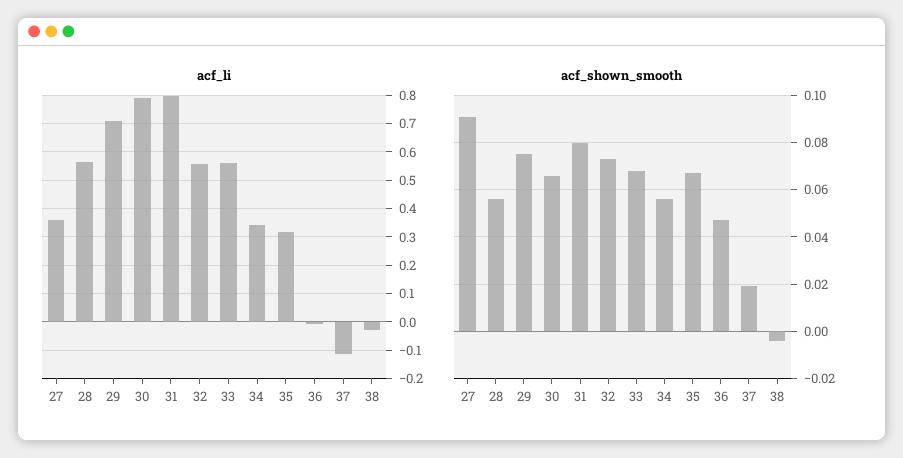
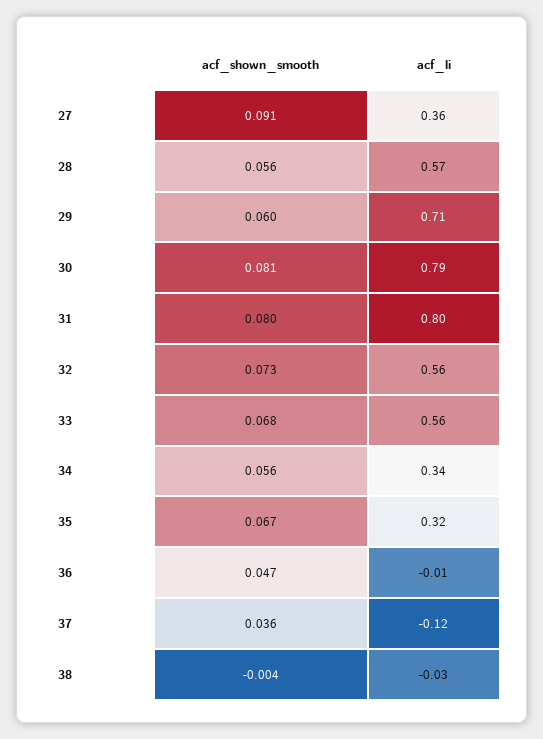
acf_shown_smooth, 29: 0.075 -> 0.06
acf_shown_smooth, 30: 0.065 -> 0.081
acf_shown_smooth, 37: 0.02 -> 0.036

